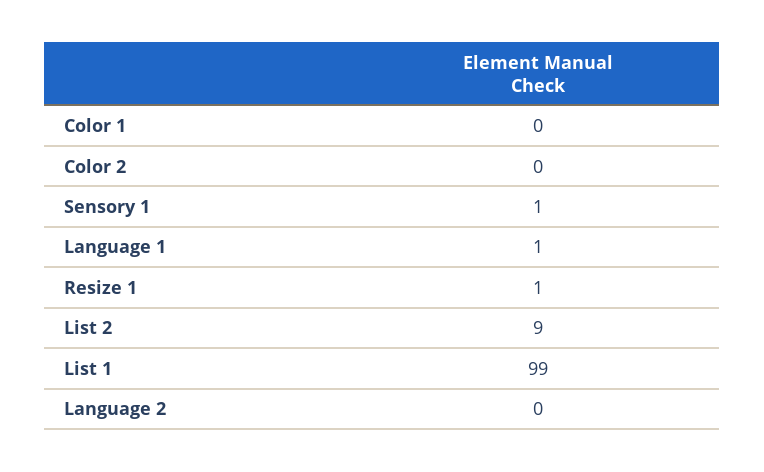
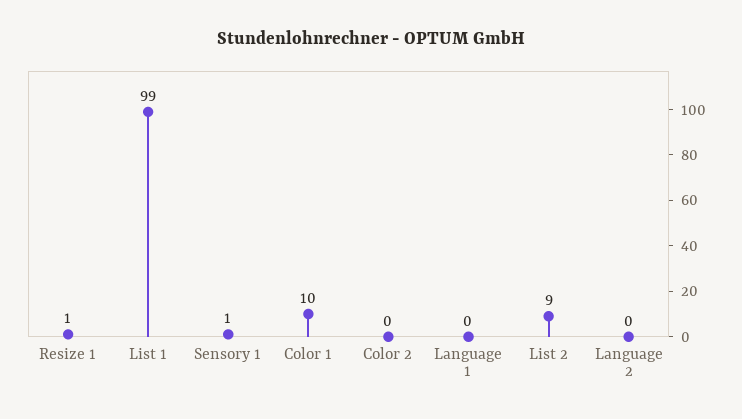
Color 1: 0 -> 10
Language 1: 1 -> 0

